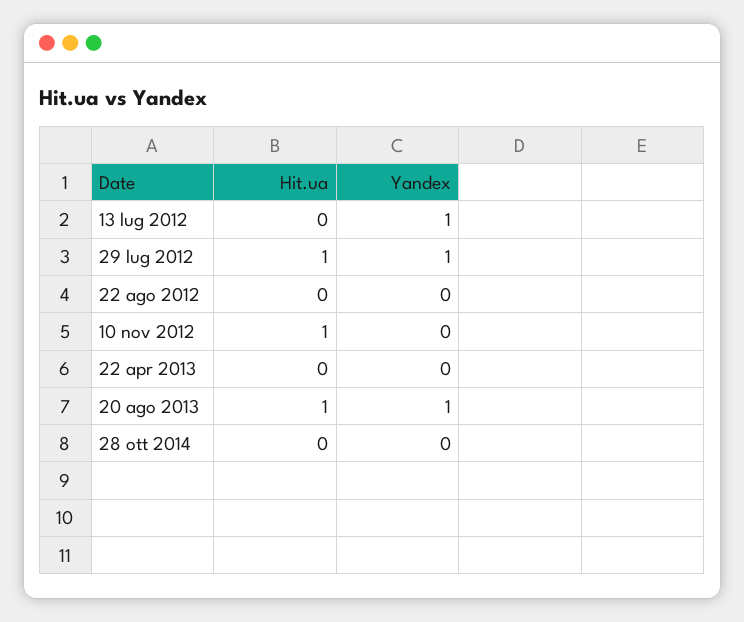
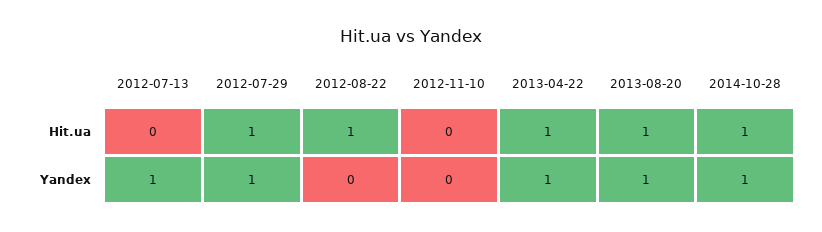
Hit.ua, 22 ago 2012: 0 -> 1
Hit.ua, 10 nov 2012: 1 -> 0
Hit.ua, 22 apr 2013: 0 -> 1
Yandex, 22 apr 2013: 0 -> 1
Hit.ua, 28 ott 2014: 0 -> 1
Yandex, 28 ott 2014: 0 -> 1

